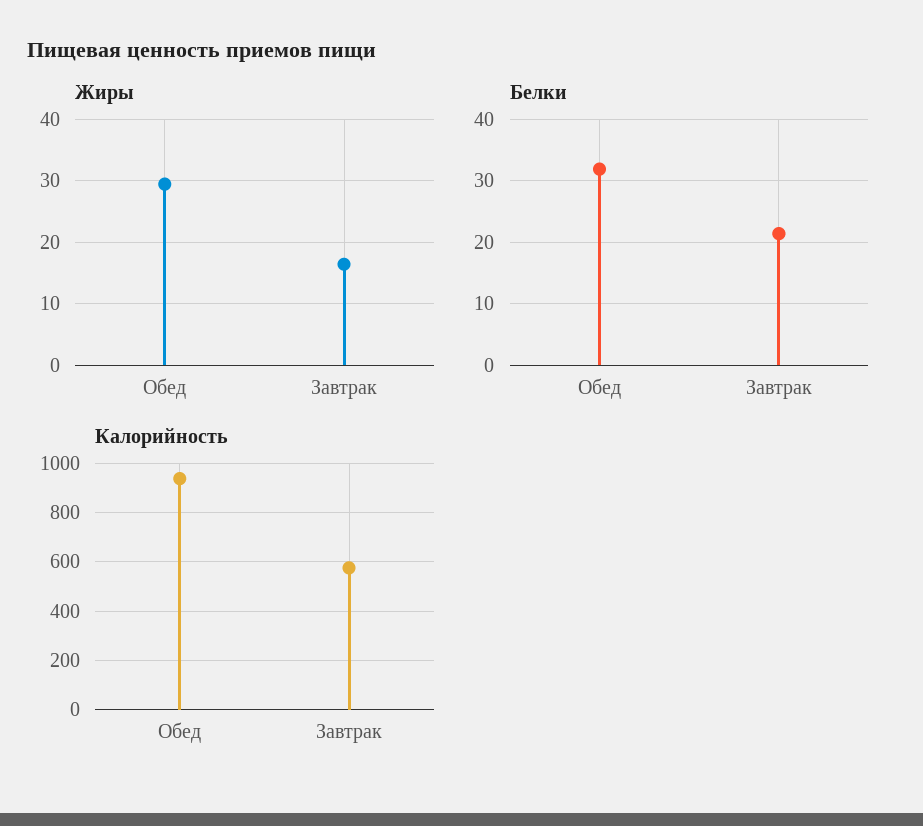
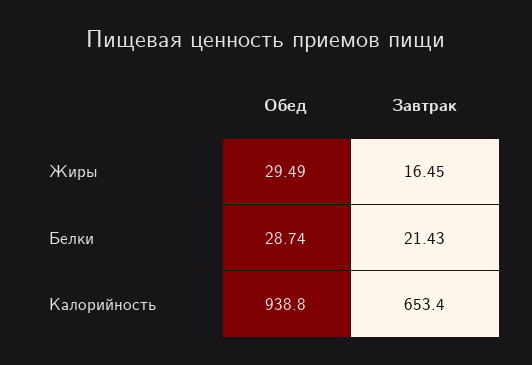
Белки, Обед: 32 -> 28.74
Калорийность, Завтрак: 575 -> 653.4

